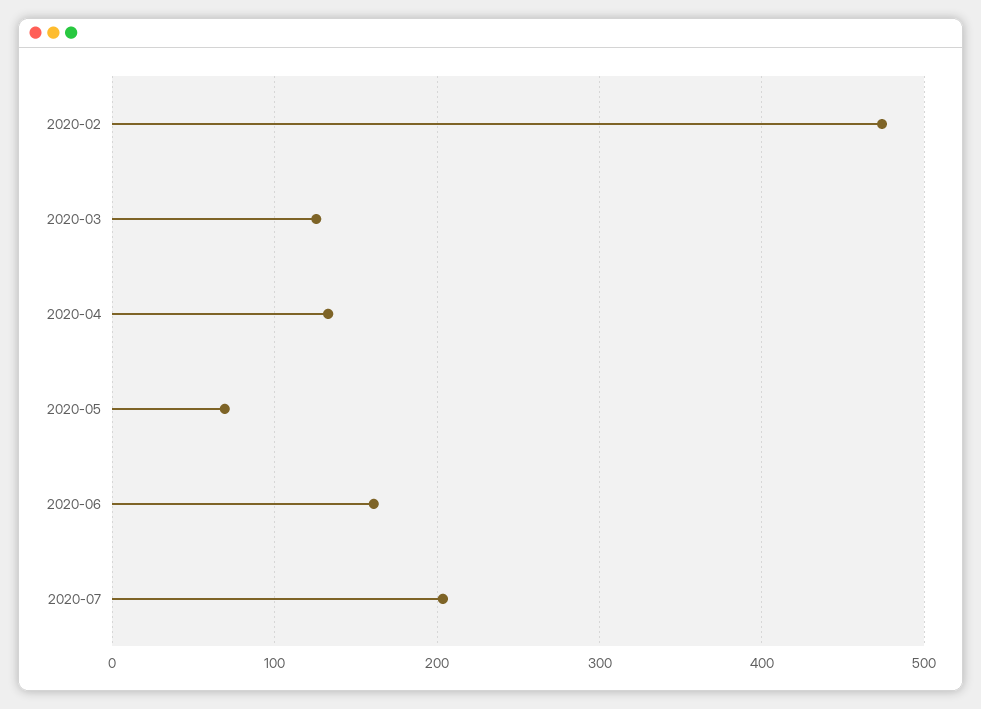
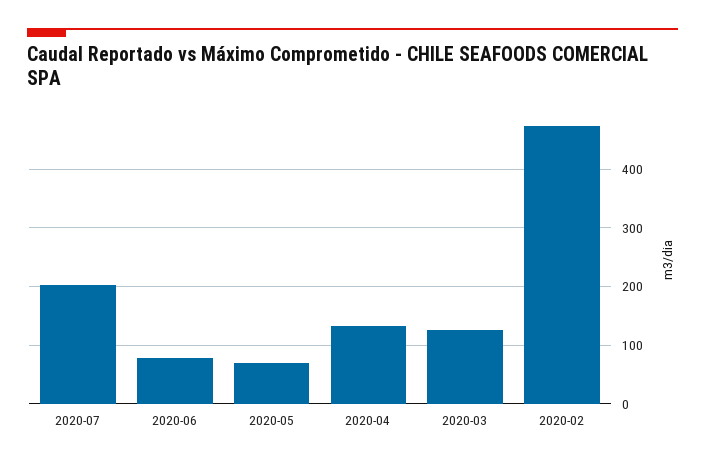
2020-06: 160 -> 80

